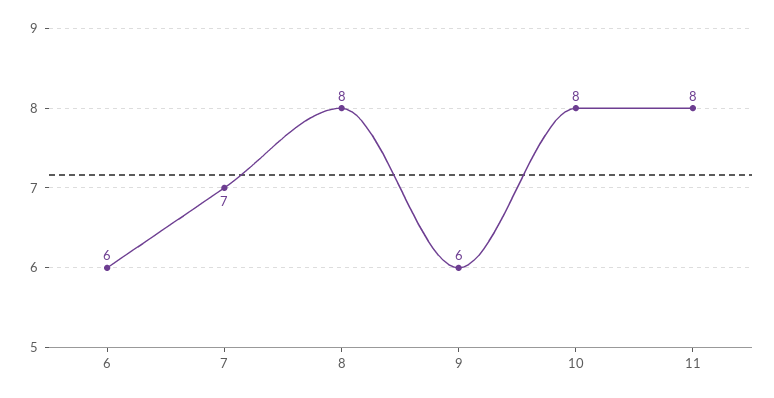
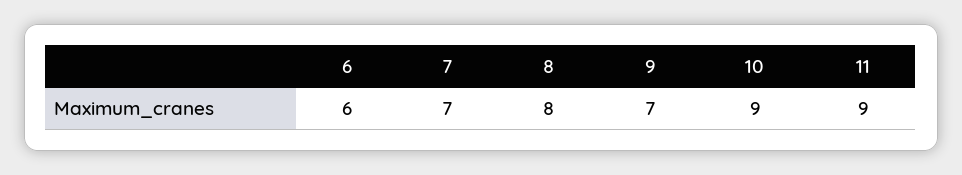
9: 6 -> 7
10: 8 -> 9
11: 8 -> 9

